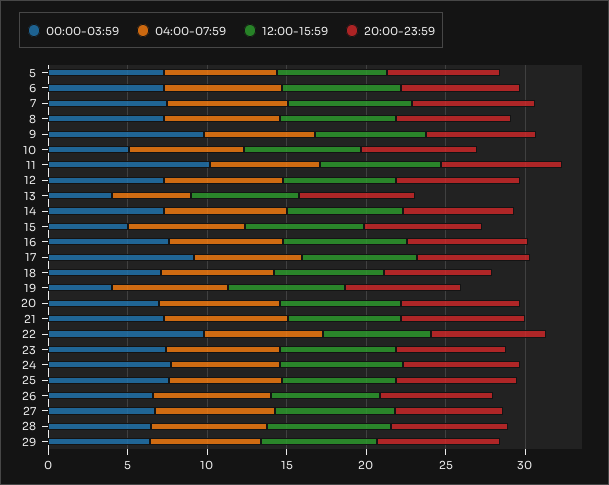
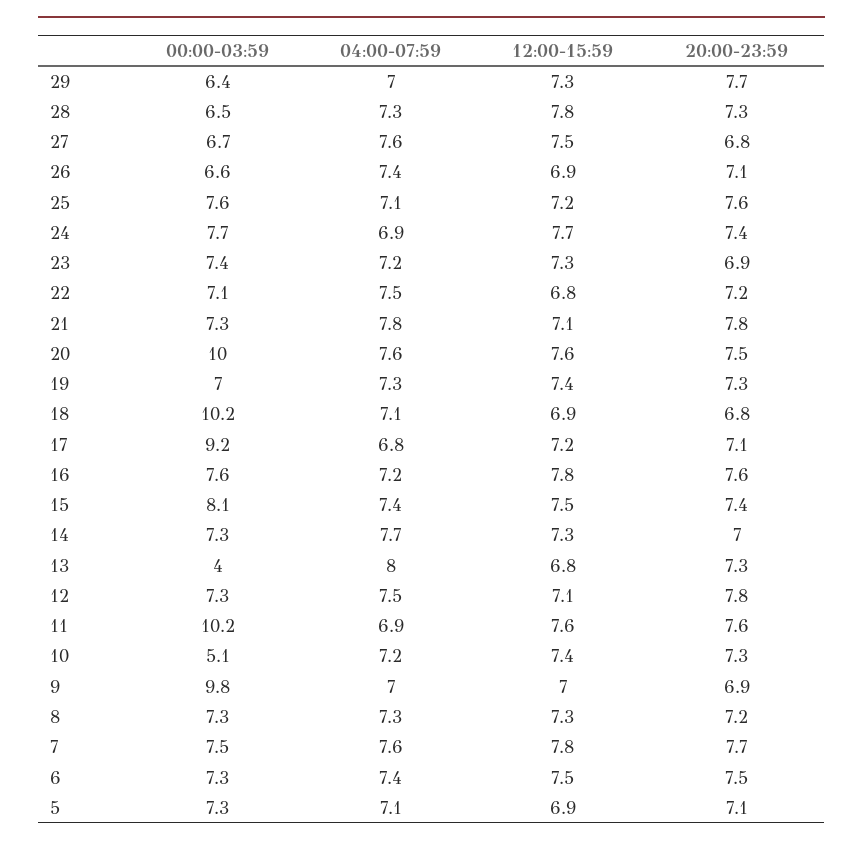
04:00-07:59, 13: 5 -> 8
00:00-03:59, 15: 5 -> 8.1
00:00-03:59, 18: 7 -> 10.2
00:00-03:59, 19: 4 -> 7
00:00-03:59, 20: 7 -> 10
00:00-03:59, 22: 10 -> 7.1

